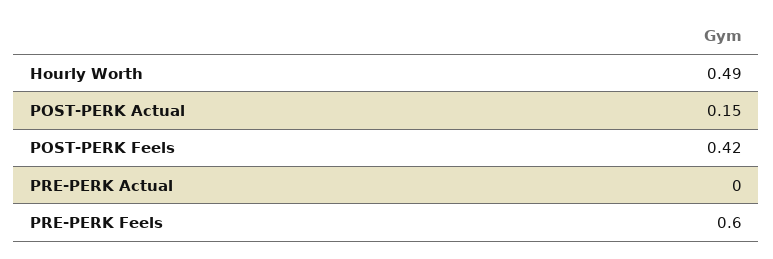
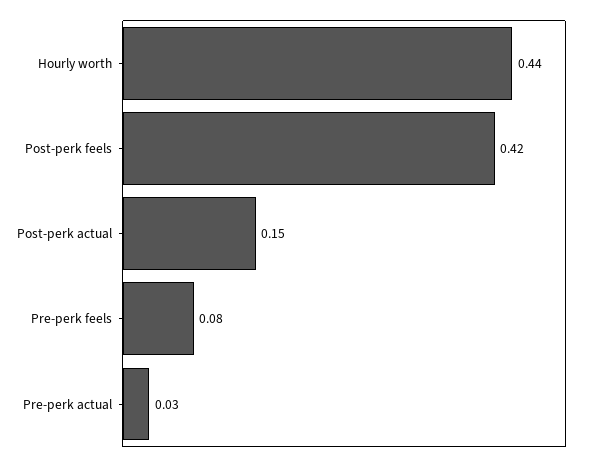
Hourly Worth: 0.49 -> 0.44
PRE-PERK Actual: 0 -> 0.03
PRE-PERK Feels: 0.6 -> 0.08

